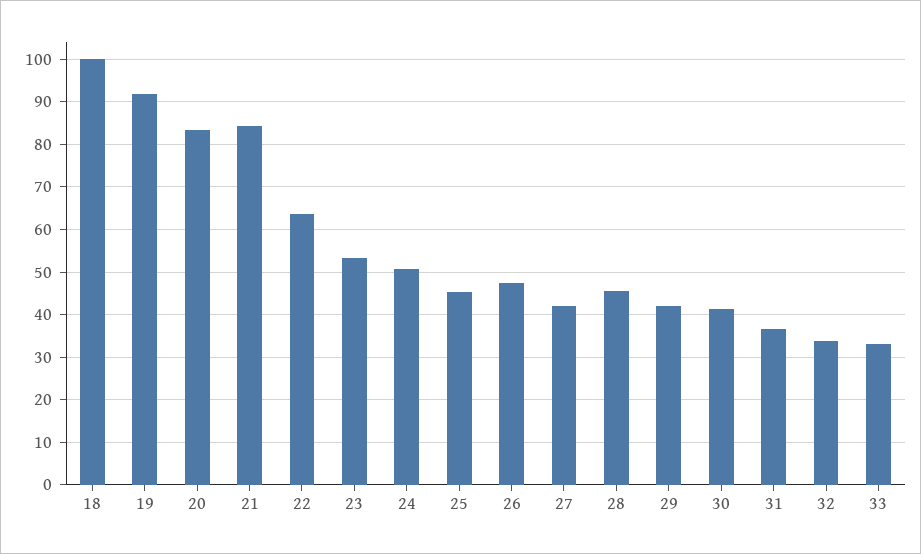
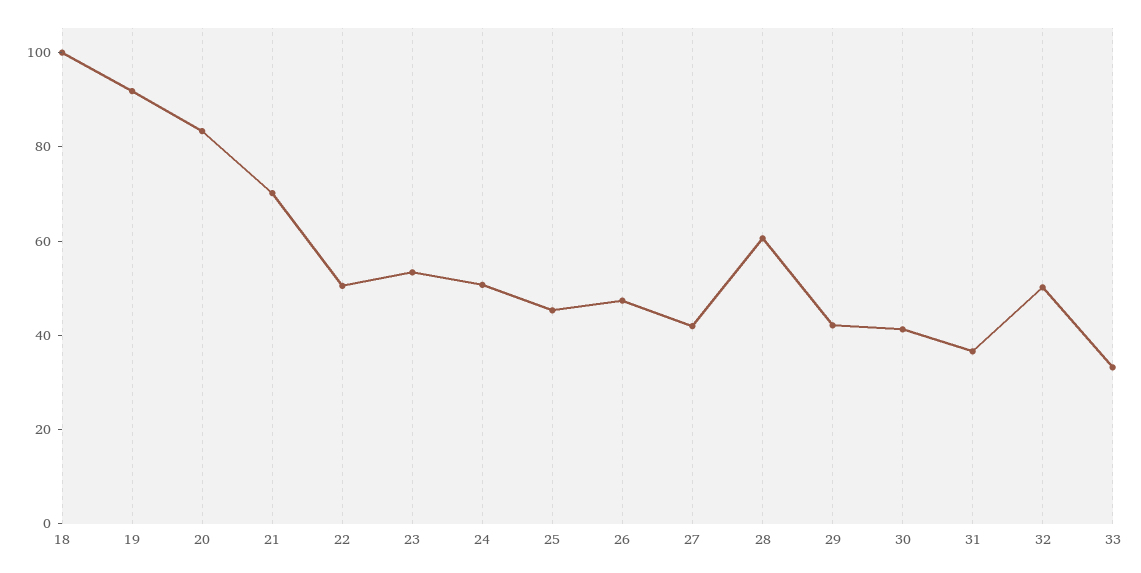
21: 84 -> 70
22: 64 -> 50
28: 46 -> 60
32: 34 -> 50

